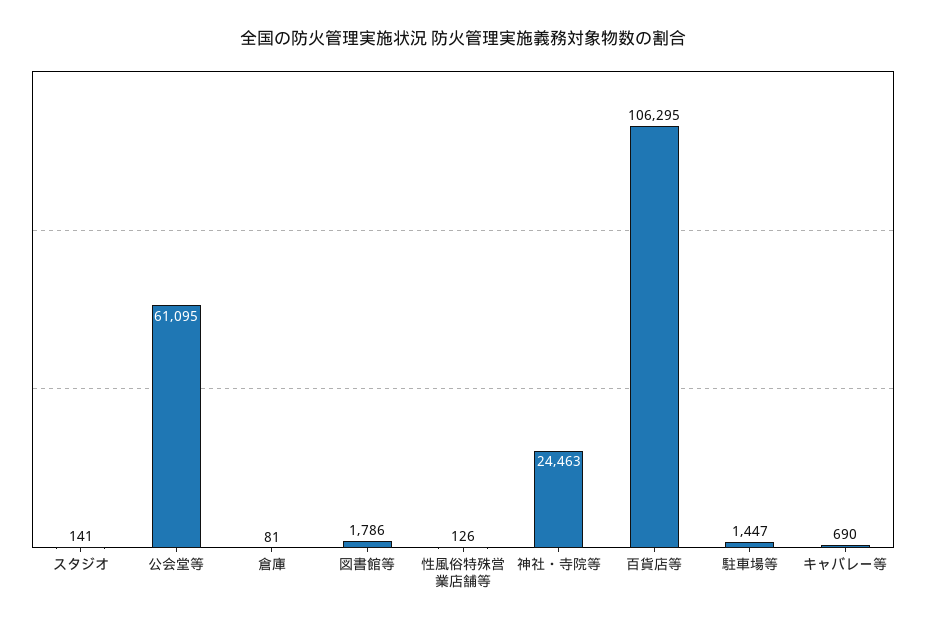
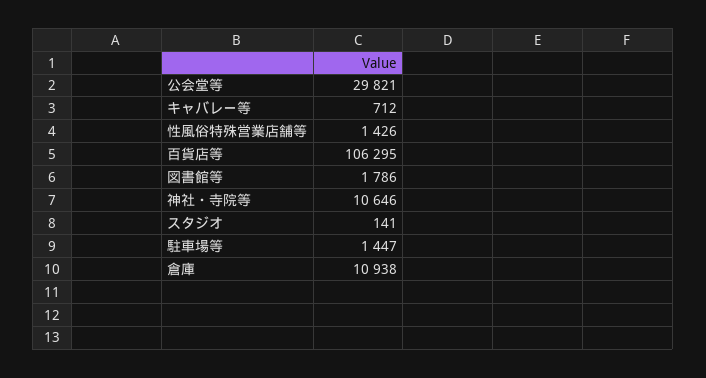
公会堂等: 61095 -> 29821
倉庫: 81 -> 10938
性風俗特殊営業店舗等: 126 -> 1426
神社・寺院等: 24463 -> 10646
キャバレー等: 690 -> 712

